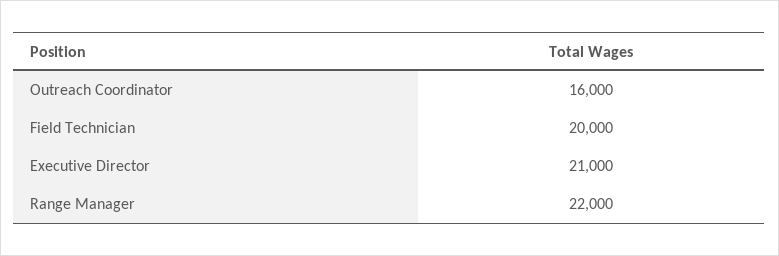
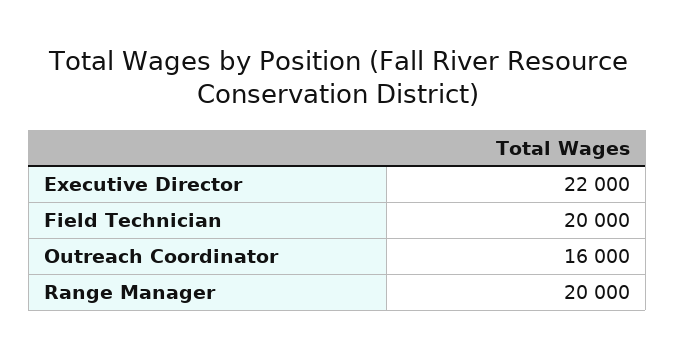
Executive Director: 21000 -> 22000
Range Manager: 22000 -> 20000

